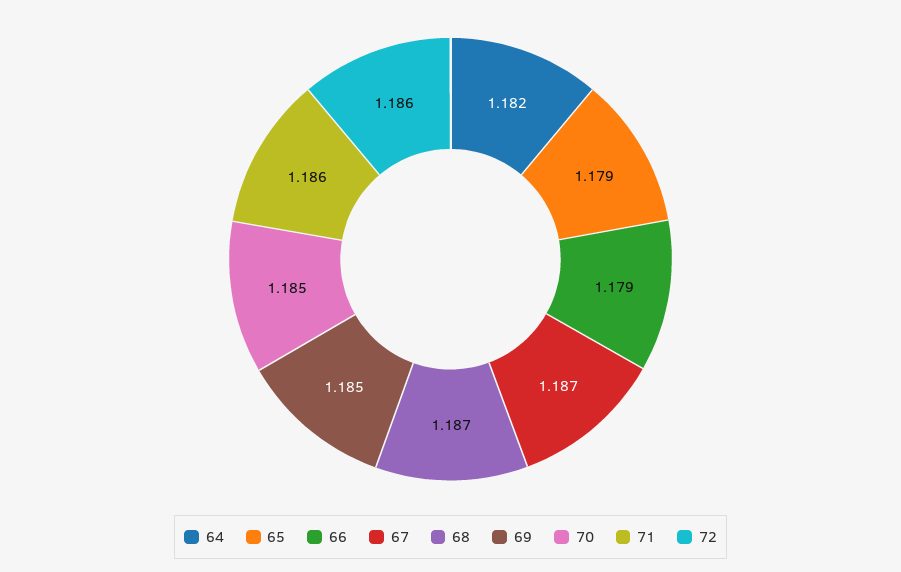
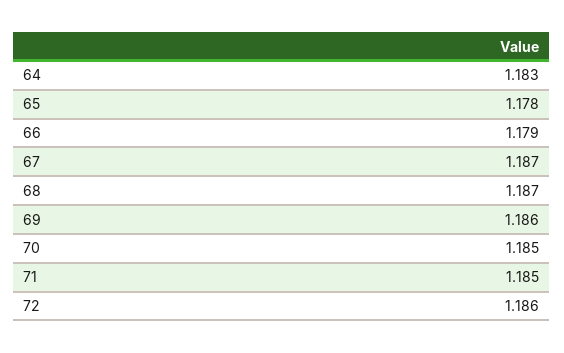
64: 1.182 -> 1.183
65: 1.179 -> 1.178
69: 1.185 -> 1.186
71: 1.186 -> 1.185

